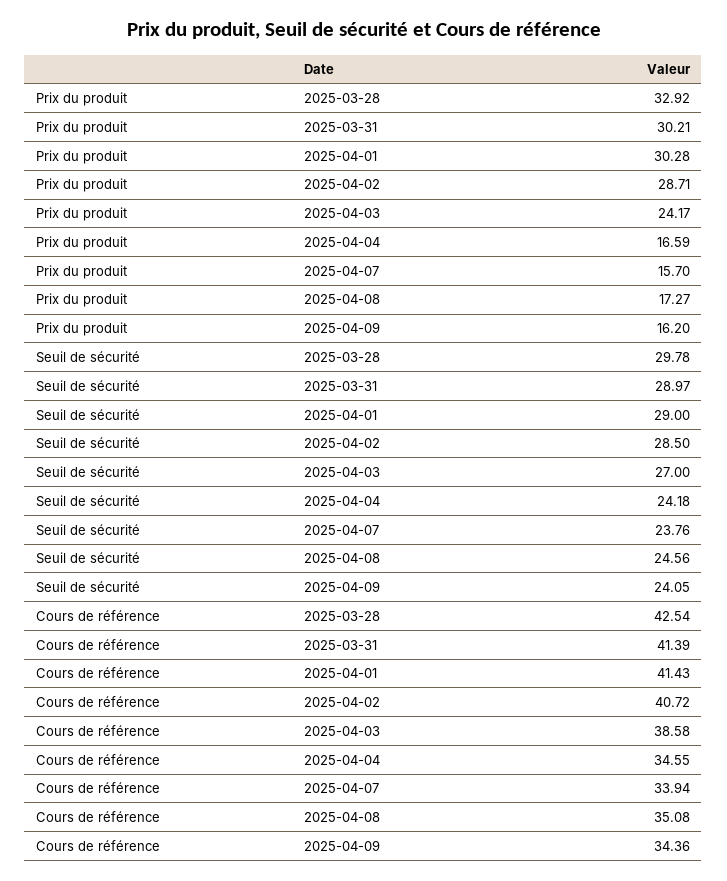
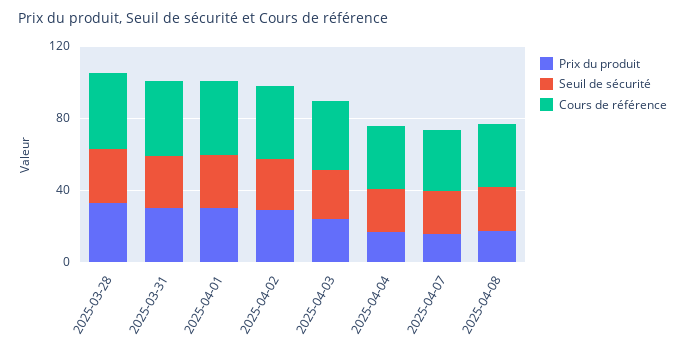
Prix du produit, 2025-04-09: 16.2 -> none
Seuil de sécurité, 2025-04-09: 24.05 -> none
Cours de référence, 2025-04-09: 34.36 -> none

